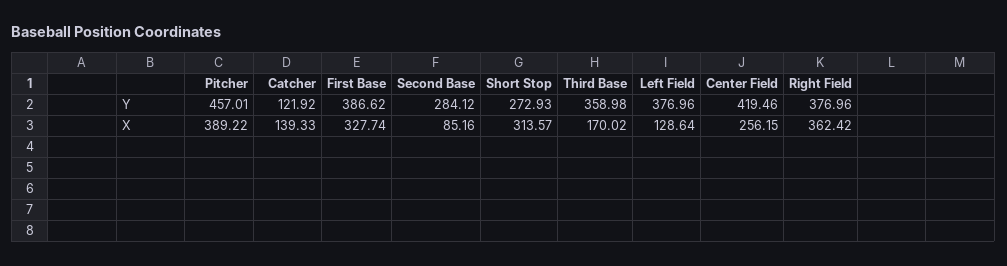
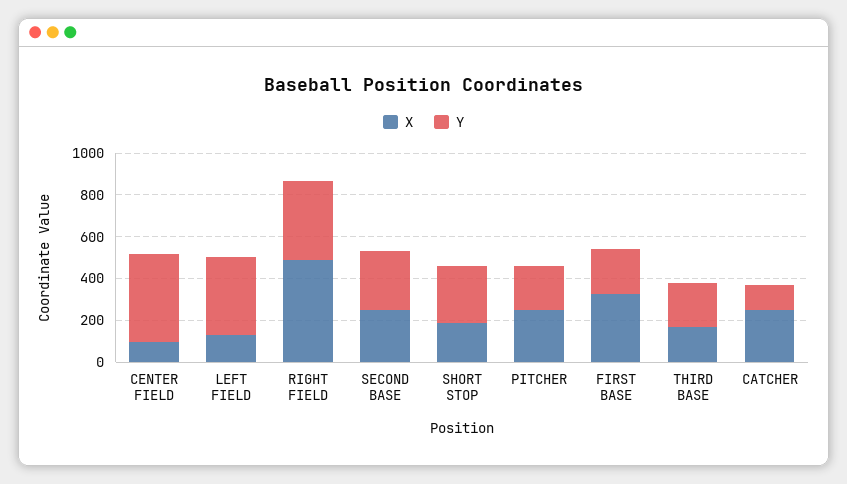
Y, Pitcher: 457.01 -> 200
Y, First Base: 386.62 -> 200
Y, Third Base: 358.98 -> 200
X, Pitcher: 389.22 -> 250
X, Catcher: 139.33 -> 250
X, Second Base: 85.16 -> 250
X, Short Stop: 313.57 -> 200
X, Center Field: 256.15 -> 100
X, Right Field: 362.42 -> 500

